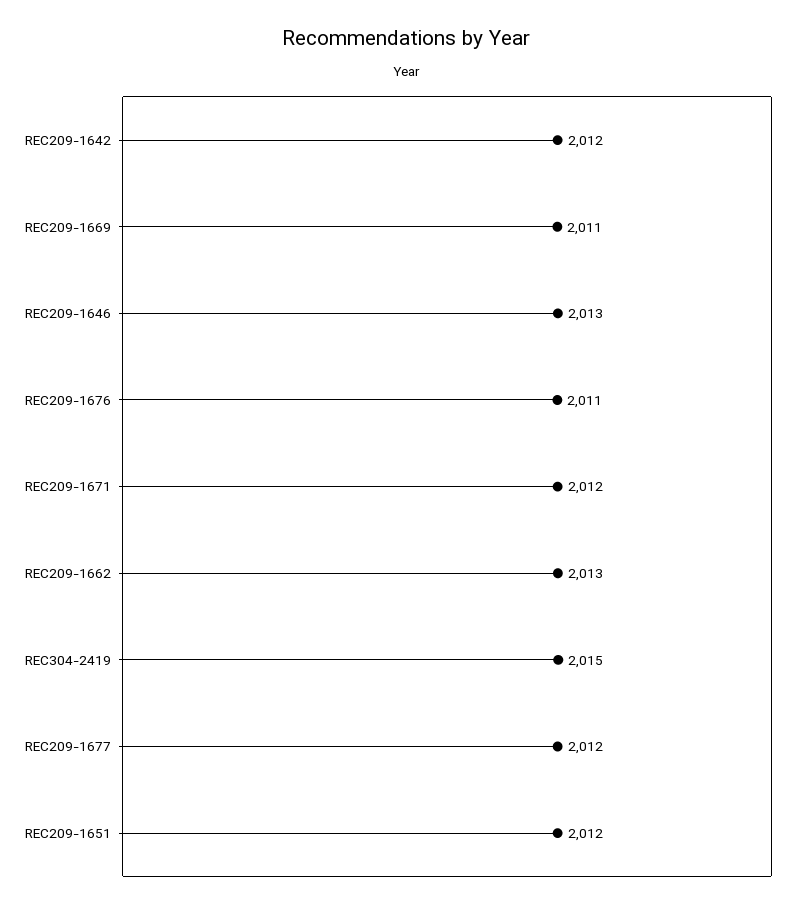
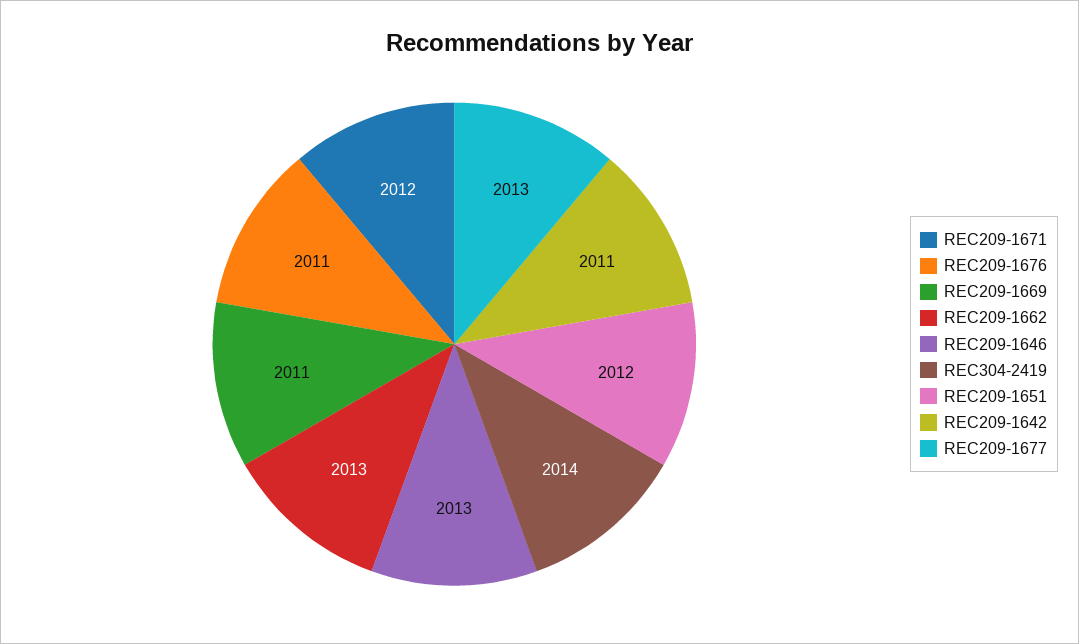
REC209-1642: 2012 -> 2011
REC304-2419: 2015 -> 2014
REC209-1677: 2012 -> 2013

